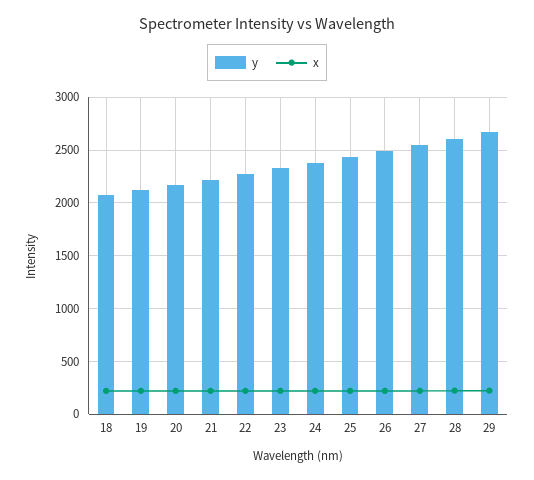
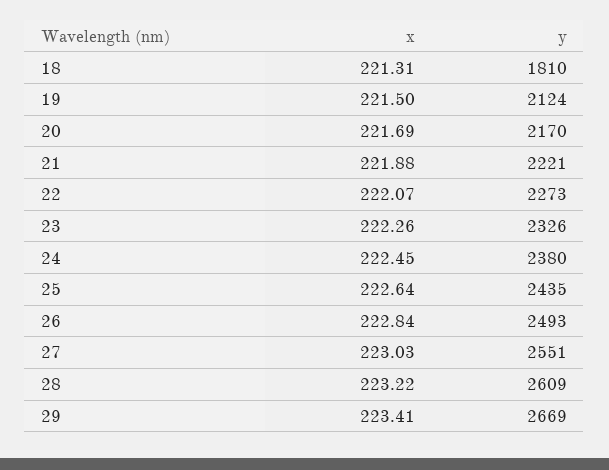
y, 18: 2100 -> 1810

